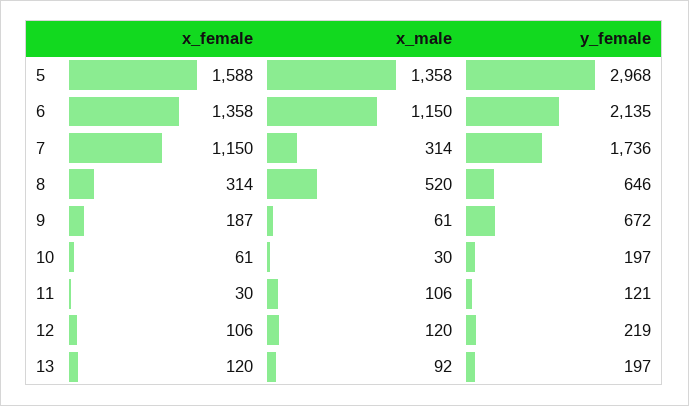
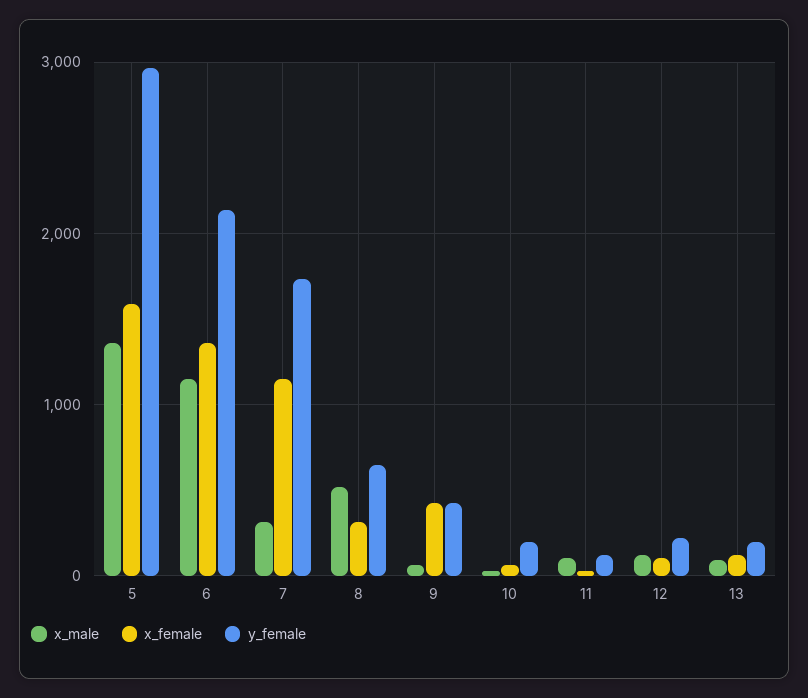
x_female, 9: 187 -> 400
y_female, 9: 672 -> 400

